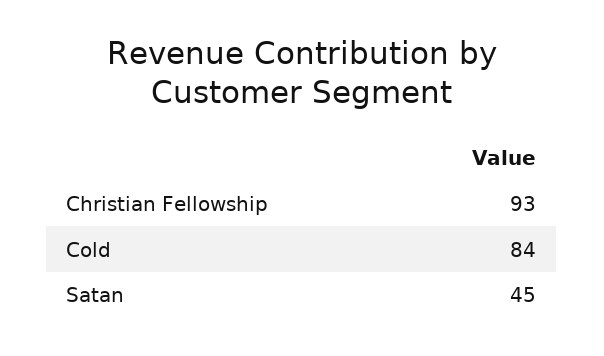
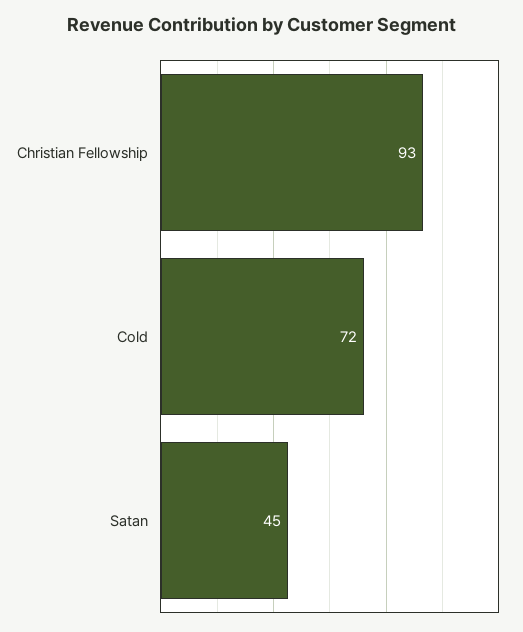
Cold: 84 -> 72

